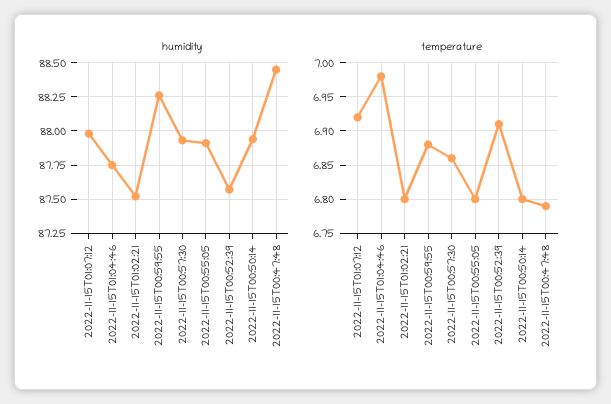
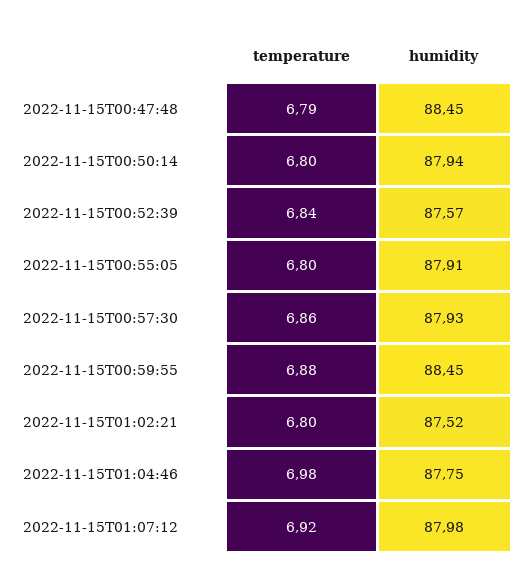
humidity, 2022-11-15T00:59:55: 88.25 -> 88.45
temperature, 2022-11-15T00:52:39: 6.91 -> 6.84

